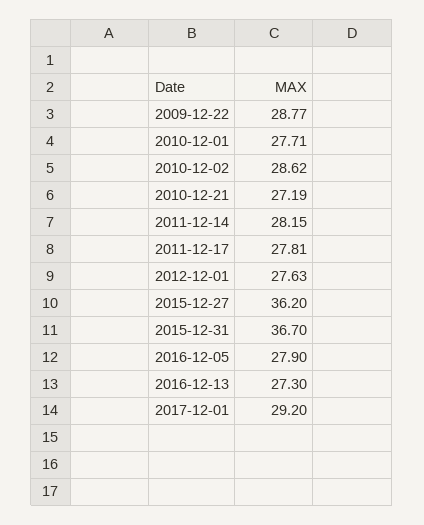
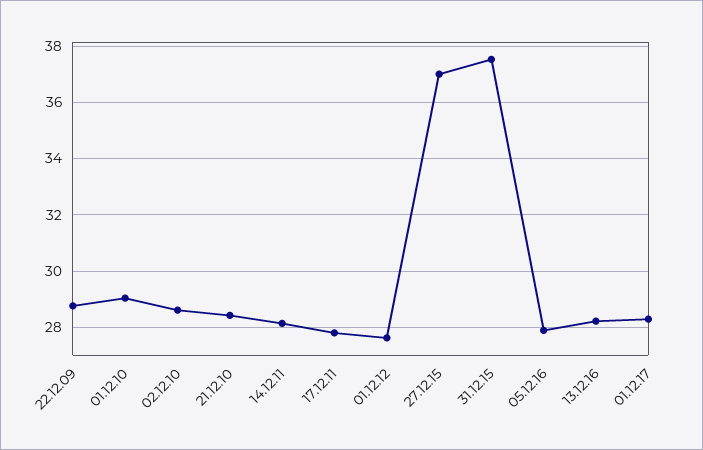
2010-12-01: 27.71 -> 29
2010-12-21: 27.19 -> 28.5
2015-12-27: 36.2 -> 37
2015-12-31: 36.7 -> 37.5
2016-12-13: 27.3 -> 28.25
2017-12-01: 29.2 -> 28.25

